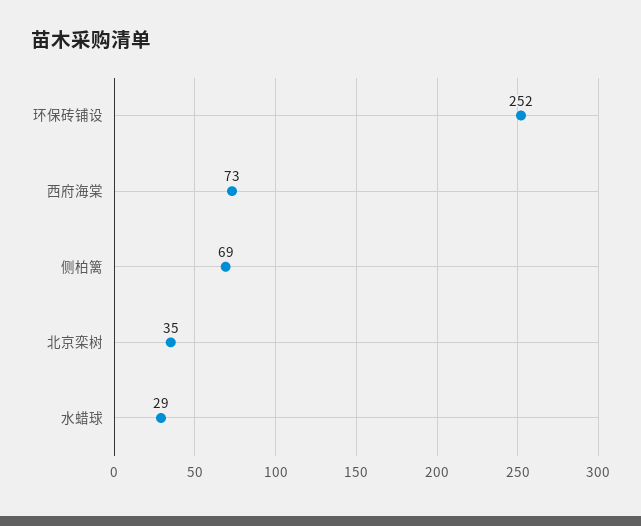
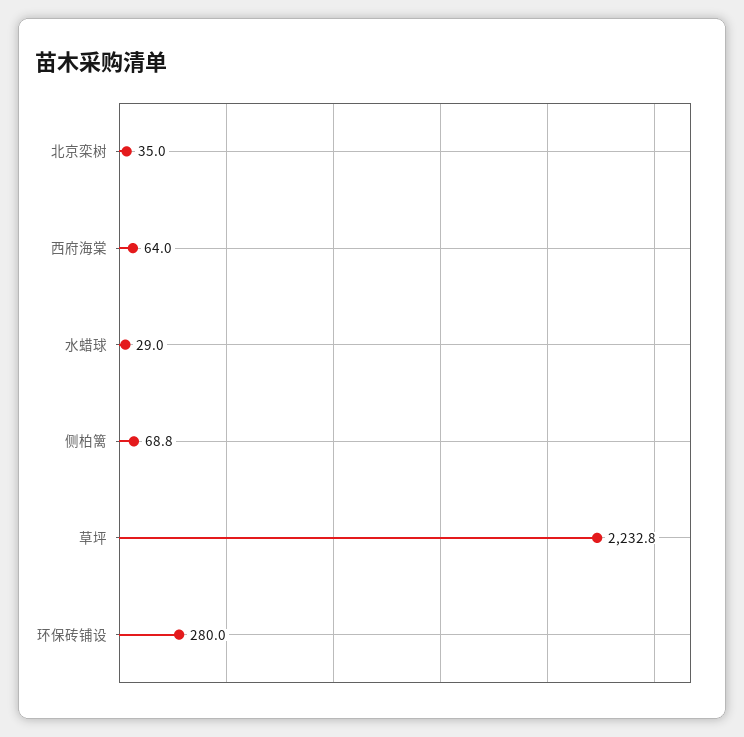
环保砖铺设: 252 -> 280
西府海棠: 73 -> 64
草坪: none -> 2232.8

